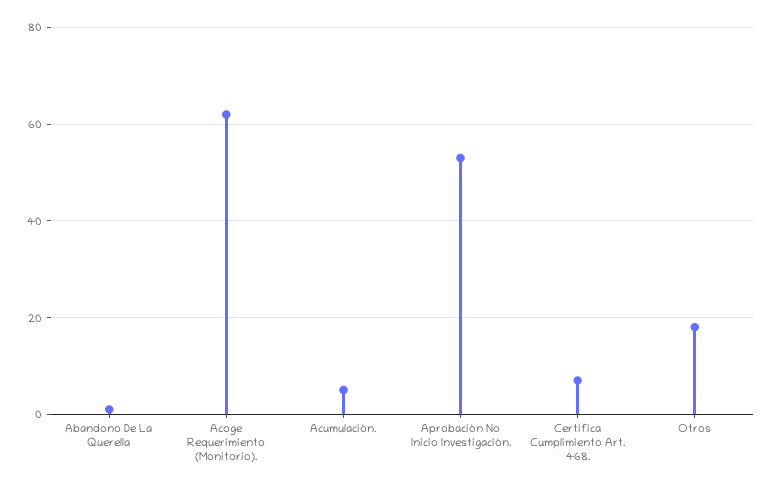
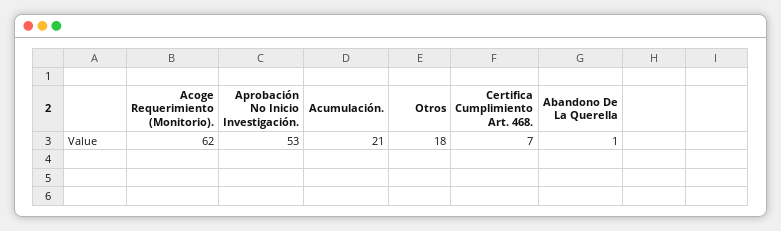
Acumulación.: 5 -> 21

